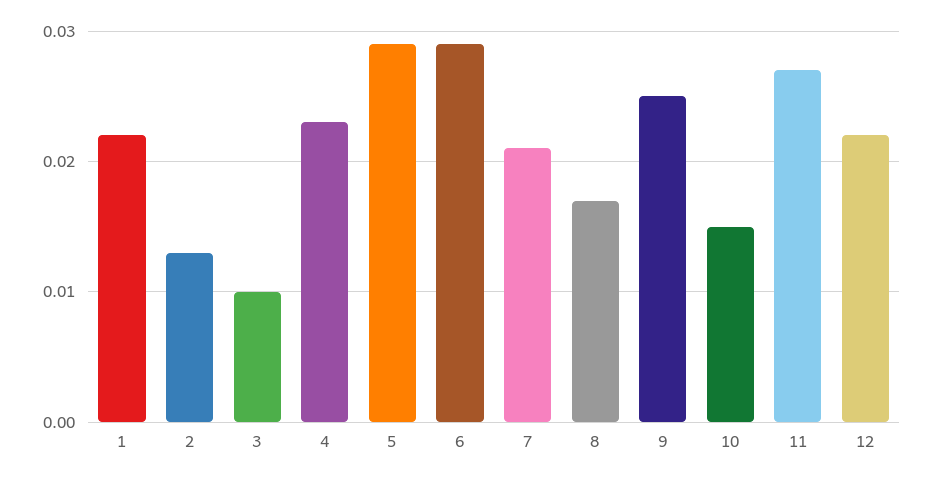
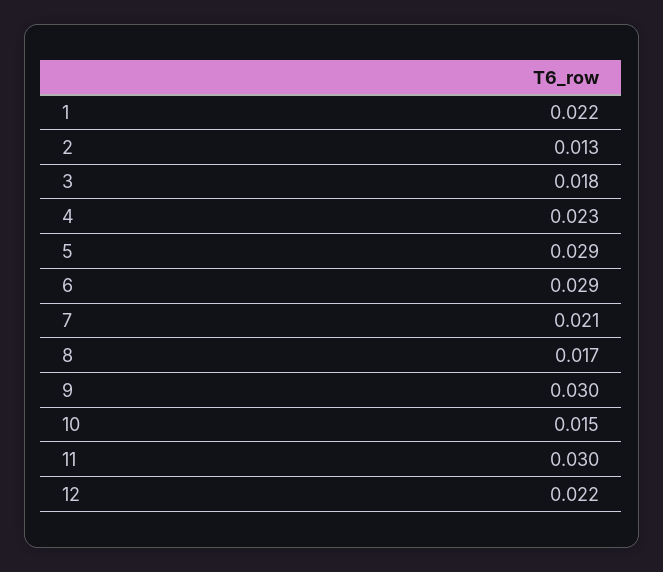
3: 0.01 -> 0.018
9: 0.025 -> 0.03
11: 0.027 -> 0.03

